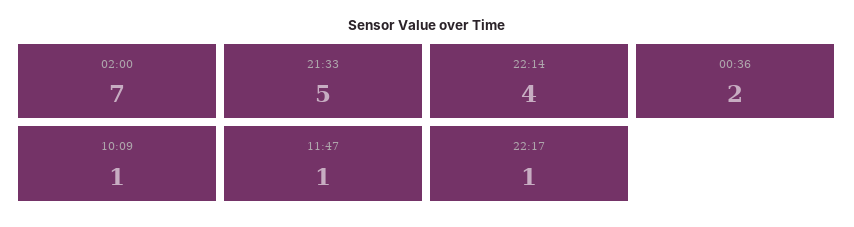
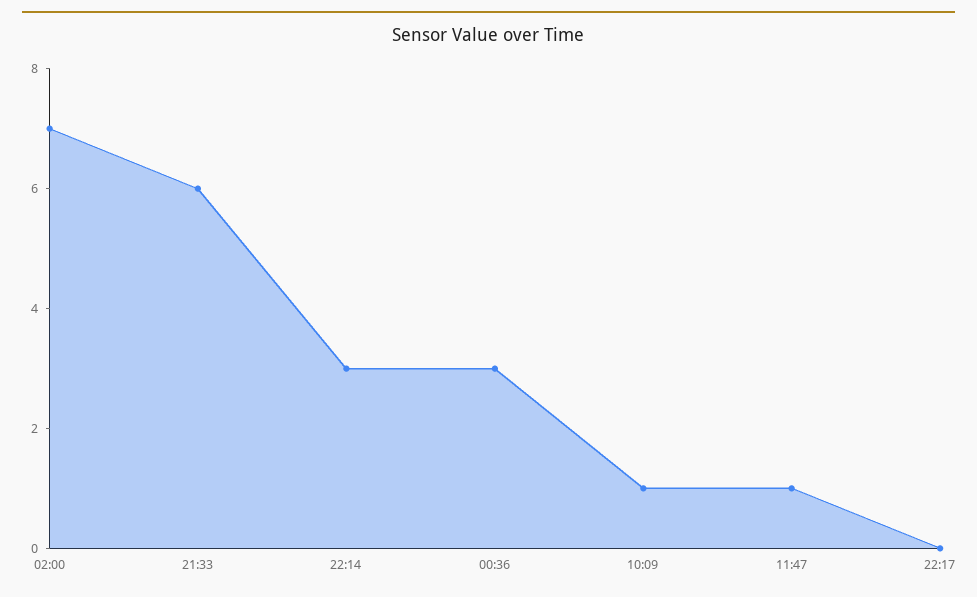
21:33: 5 -> 6
22:14: 4 -> 3
00:36: 2 -> 3
22:17: 1 -> 0

